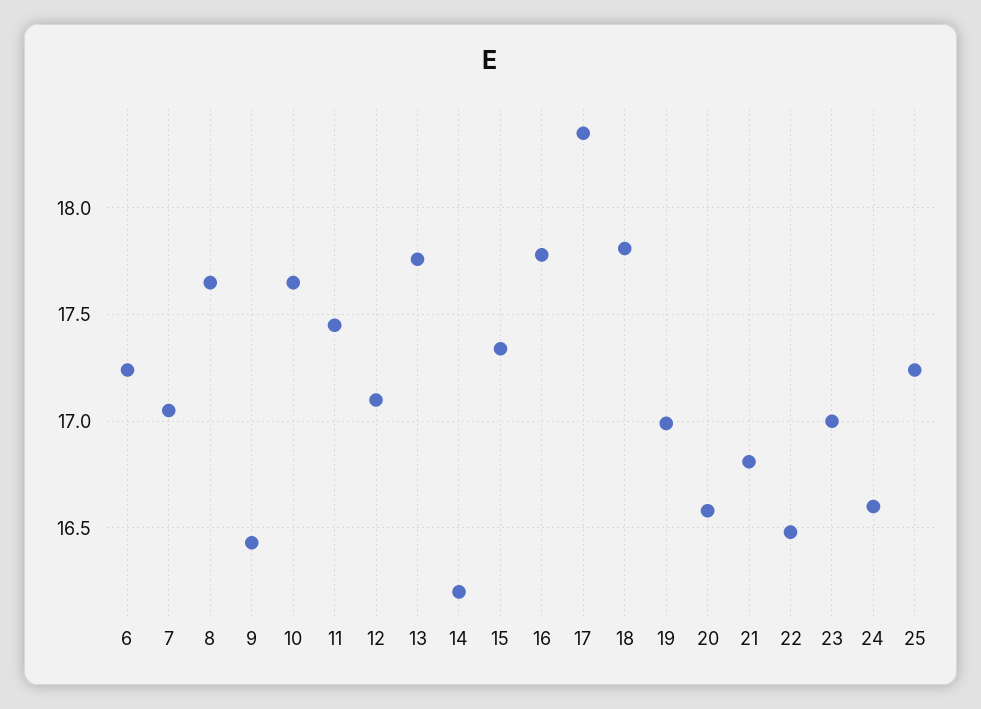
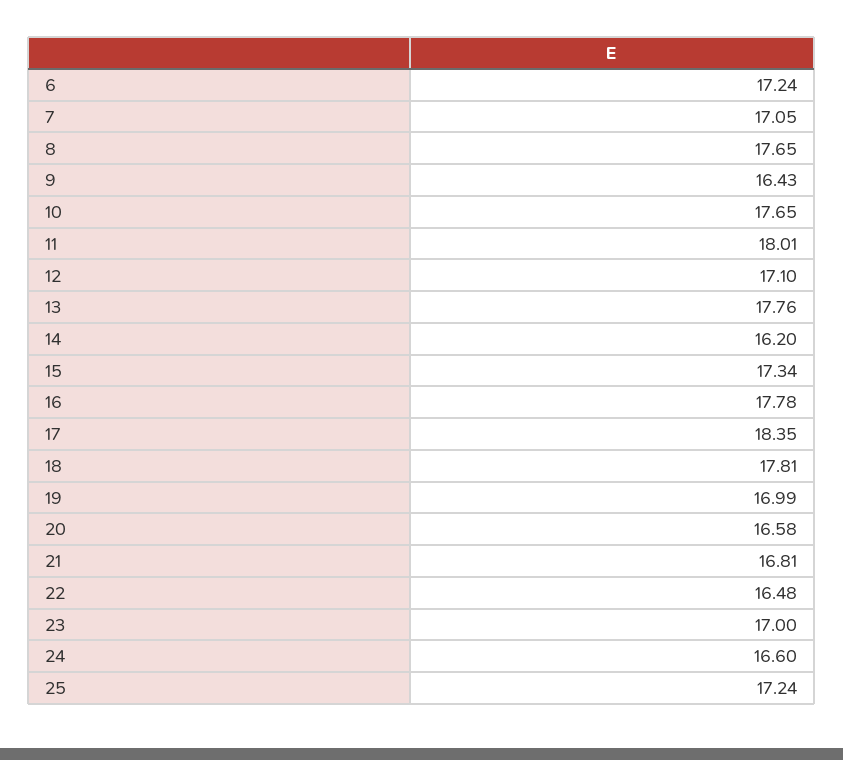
11: 17.45 -> 18.01

